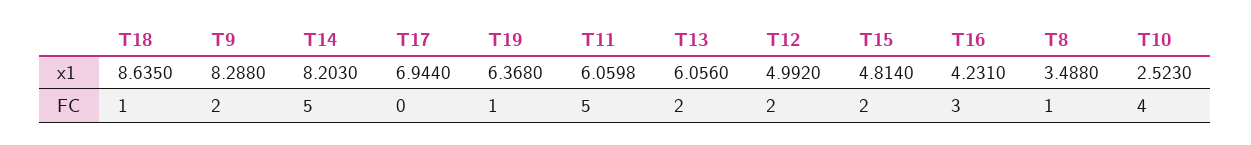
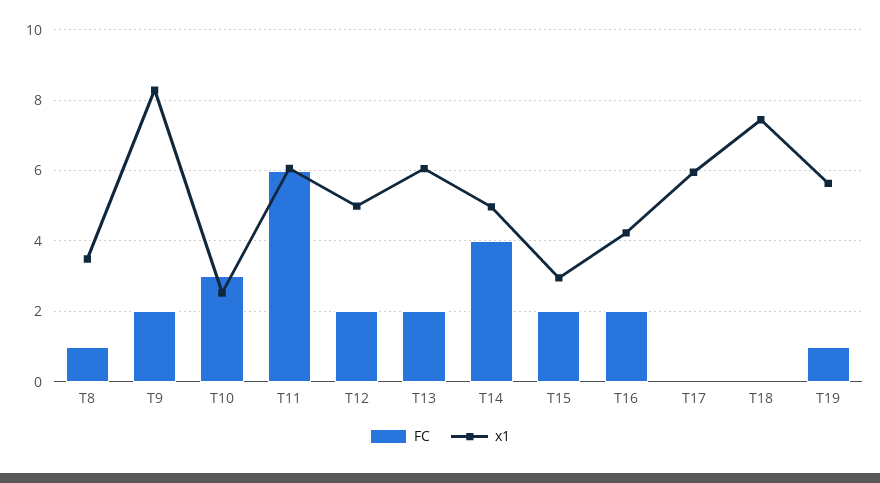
x1, T18: 8.635 -> 7.4
x1, T14: 8.203 -> 5
x1, T17: 6.944 -> 6
x1, T19: 6.368 -> 5.6
x1, T15: 4.814 -> 3
FC, T18: 1 -> 0
FC, T14: 5 -> 4
FC, T11: 5 -> 6
FC, T16: 3 -> 2
FC, T10: 4 -> 3

